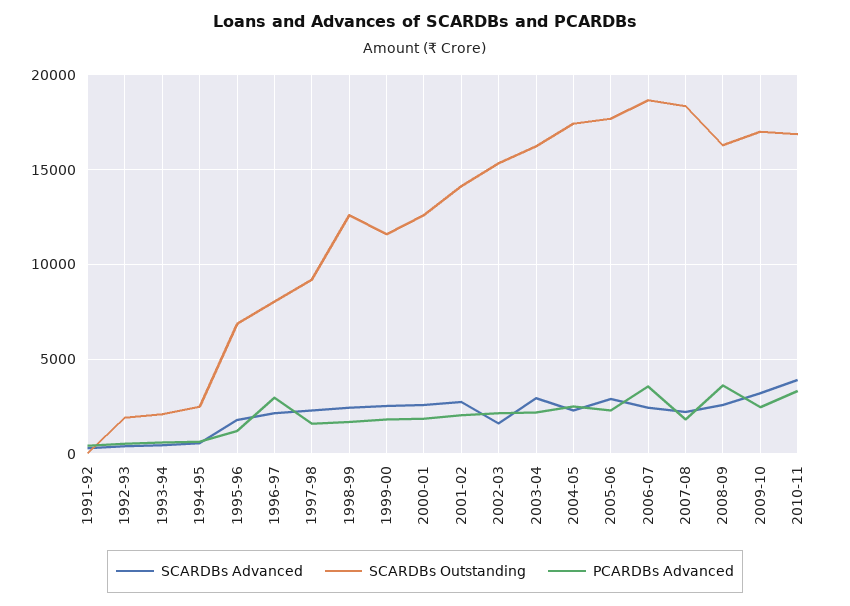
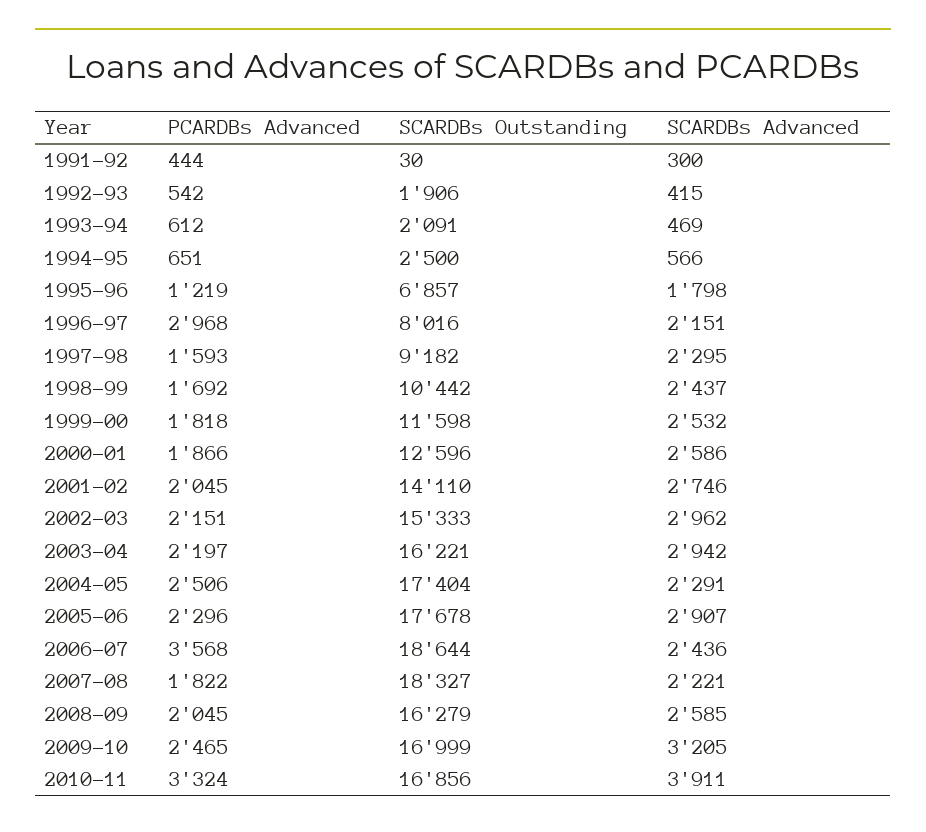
SCARDBs Outstanding, 1998-99: 12500 -> 10442
SCARDBs Advanced, 2002-03: 1500 -> 2962
PCARDBs Advanced, 2008-09: 3500 -> 2045

